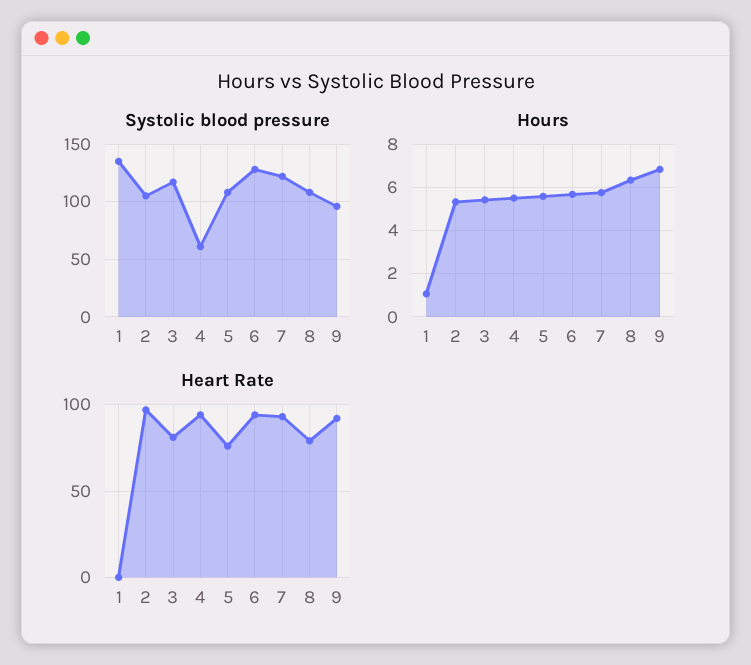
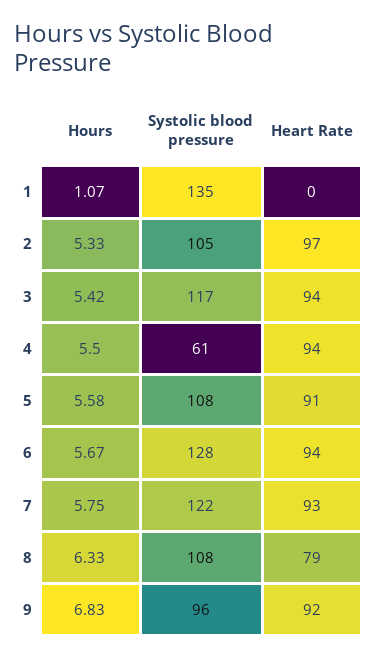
Heart Rate, 3: 80 -> 94
Heart Rate, 5: 75 -> 91

